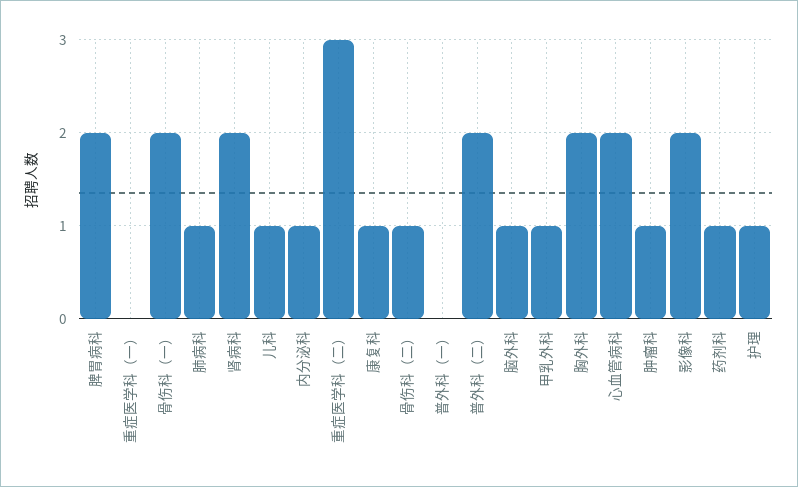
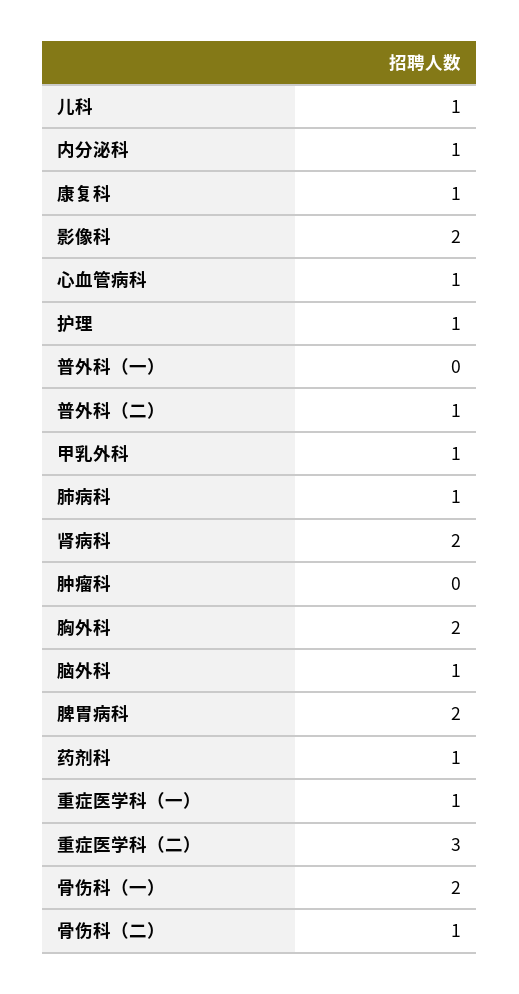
重症医学科（一）: 0 -> 1
普外科（二）: 2 -> 1
心血管病科: 2 -> 1
肿瘤科: 1 -> 0

